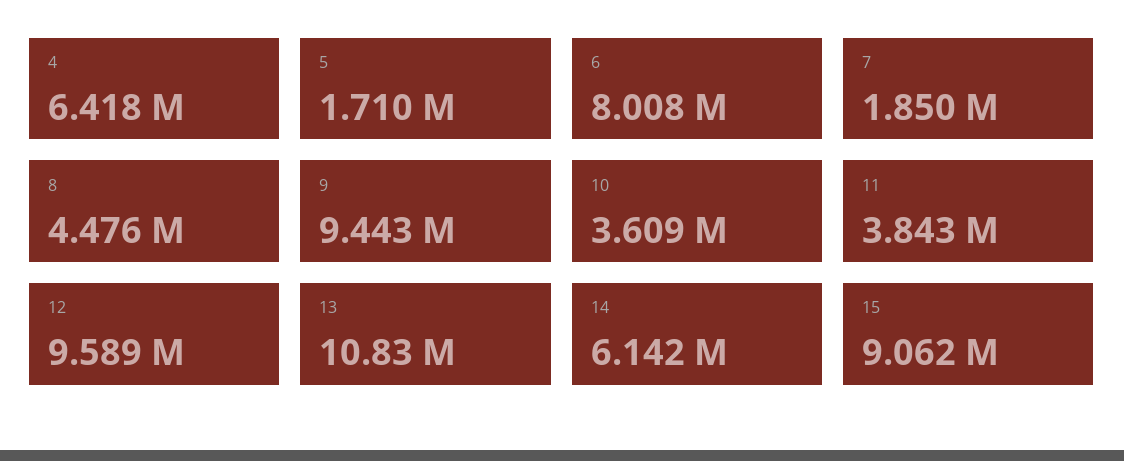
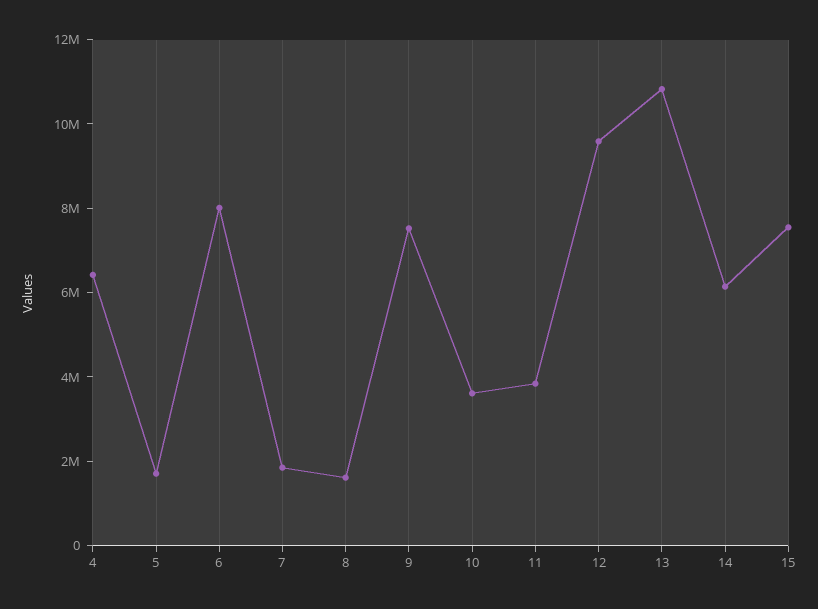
8: 4476000 -> 1500000
9: 9443000 -> 7500000
15: 9062000 -> 7500000

